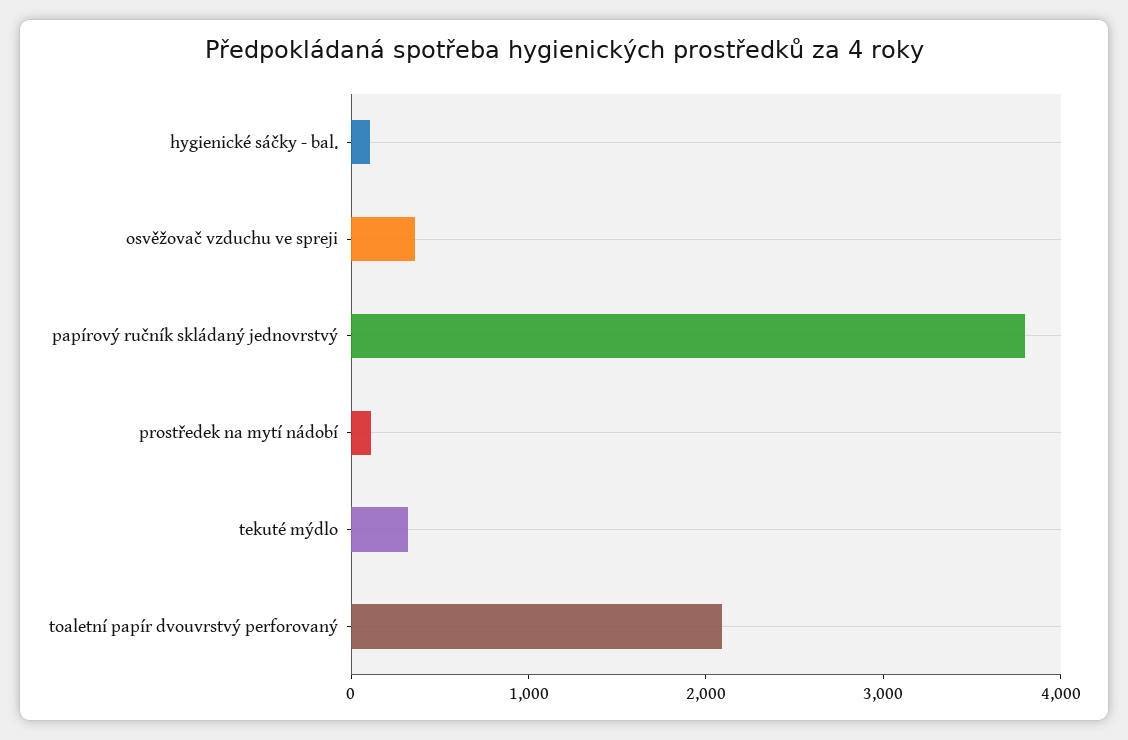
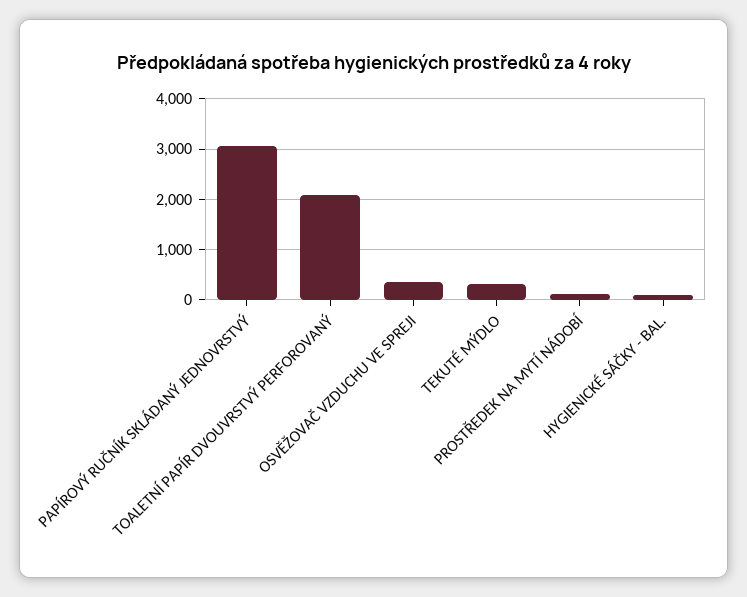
papírový ručník skládaný jednovrstvý: 3800 -> 3000

